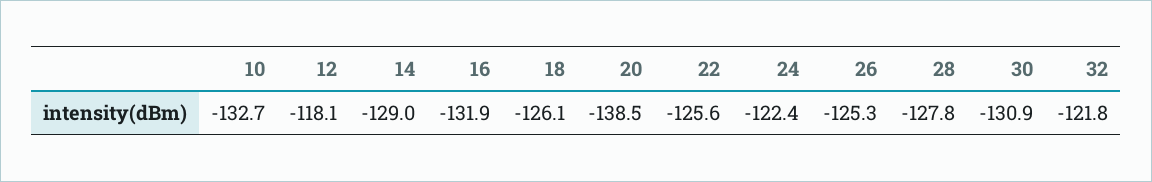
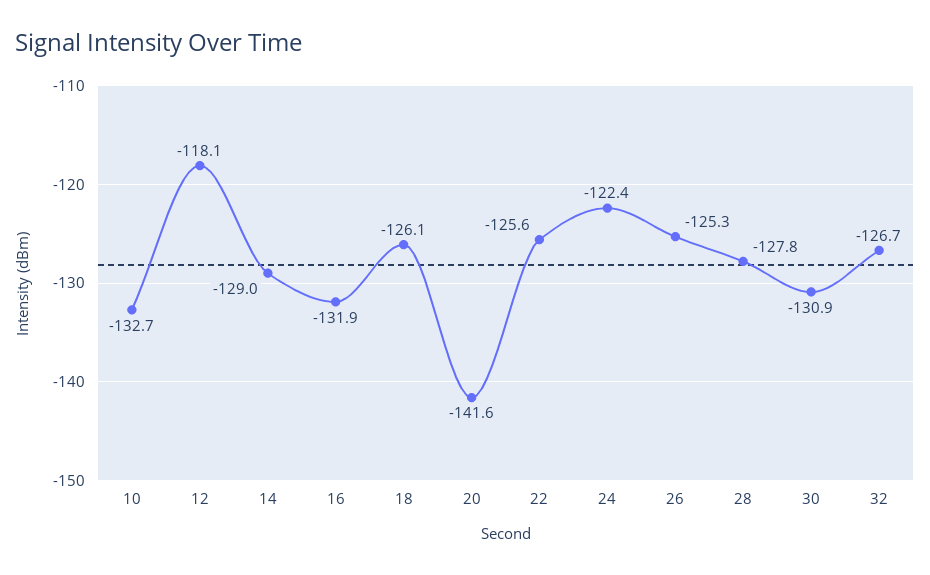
20: -138.5 -> -141.6
32: -121.8 -> -126.7

